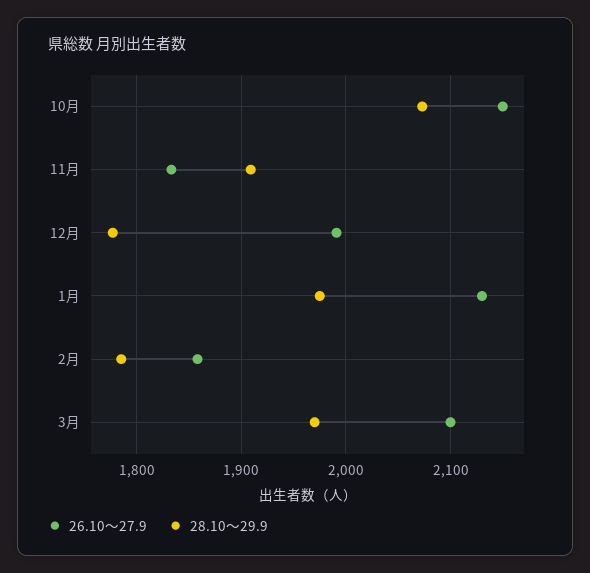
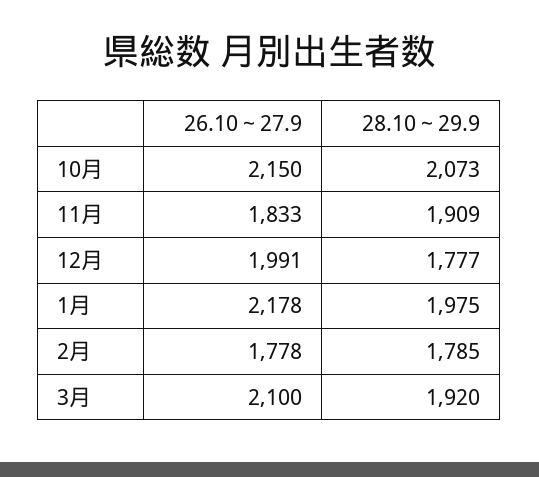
26.10～27.9, 1月: 2130 -> 2178
26.10～27.9, 2月: 1860 -> 1778
28.10～29.9, 3月: 1970 -> 1920

